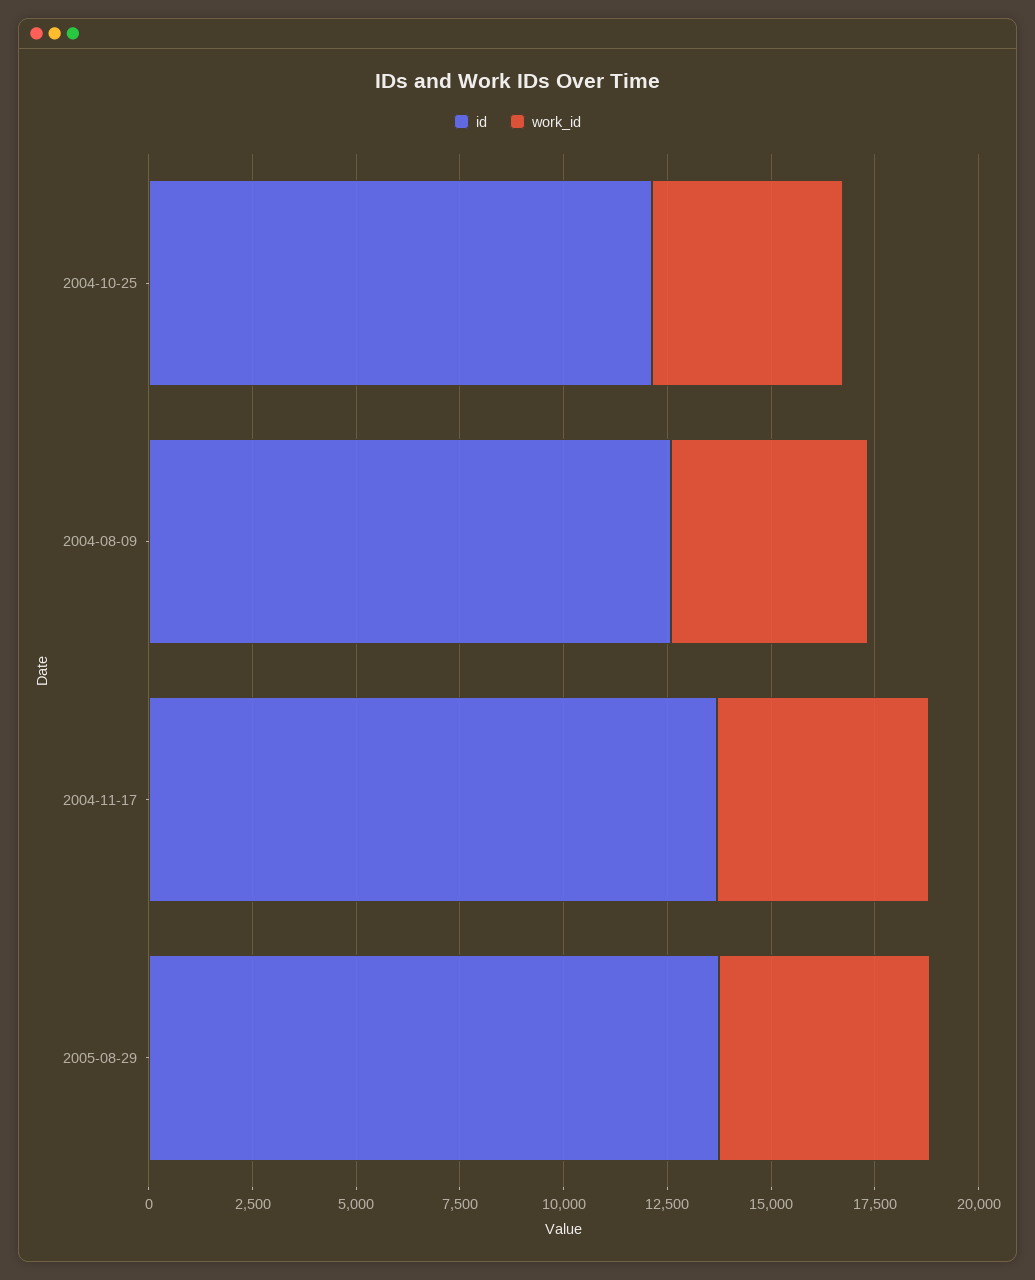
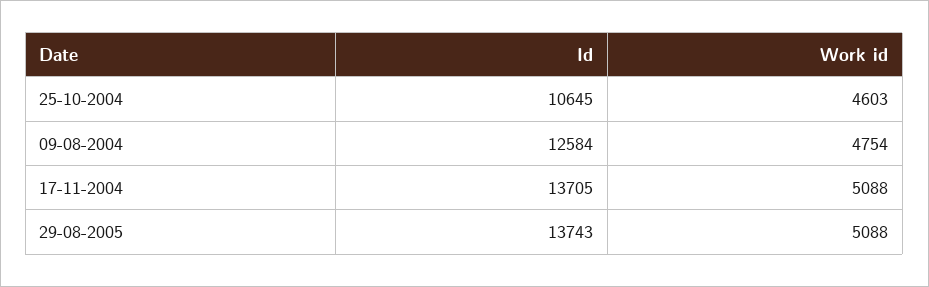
id, 2004-10-25: 12000 -> 10645

